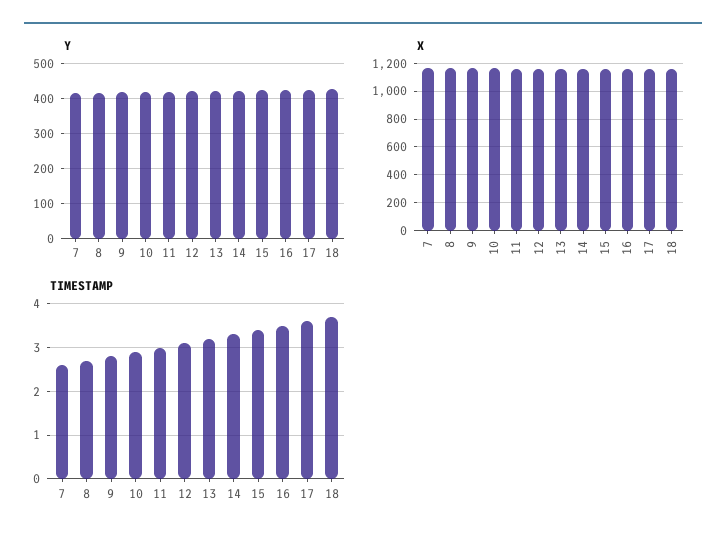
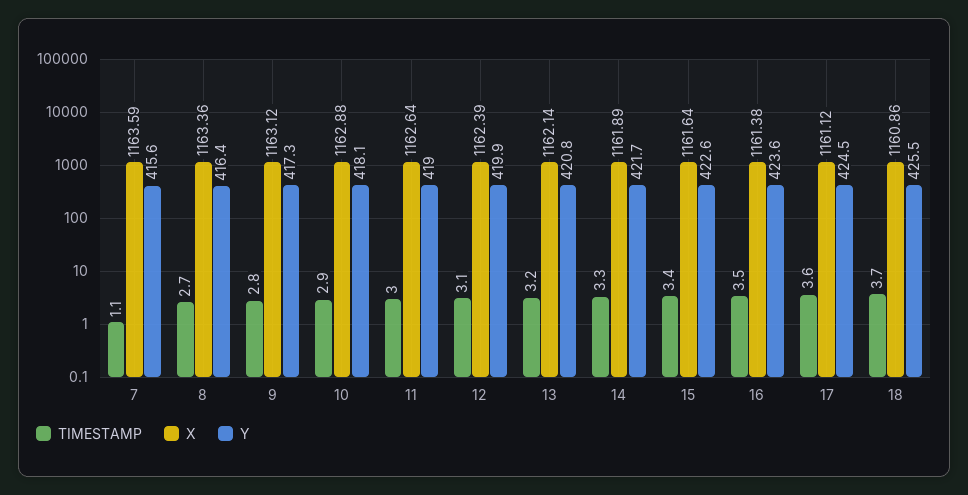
TIMESTAMP, 7: 2.5 -> 1.1

